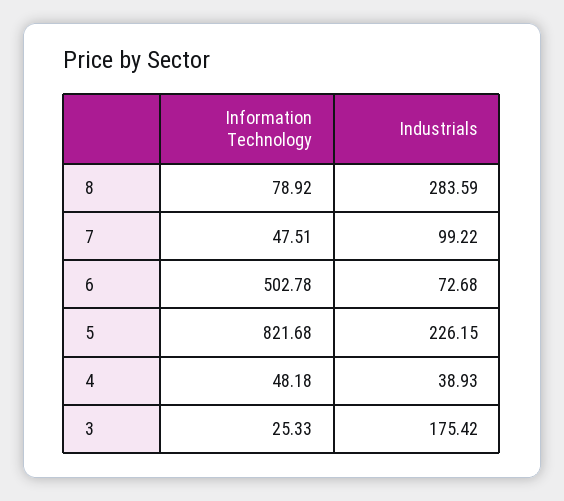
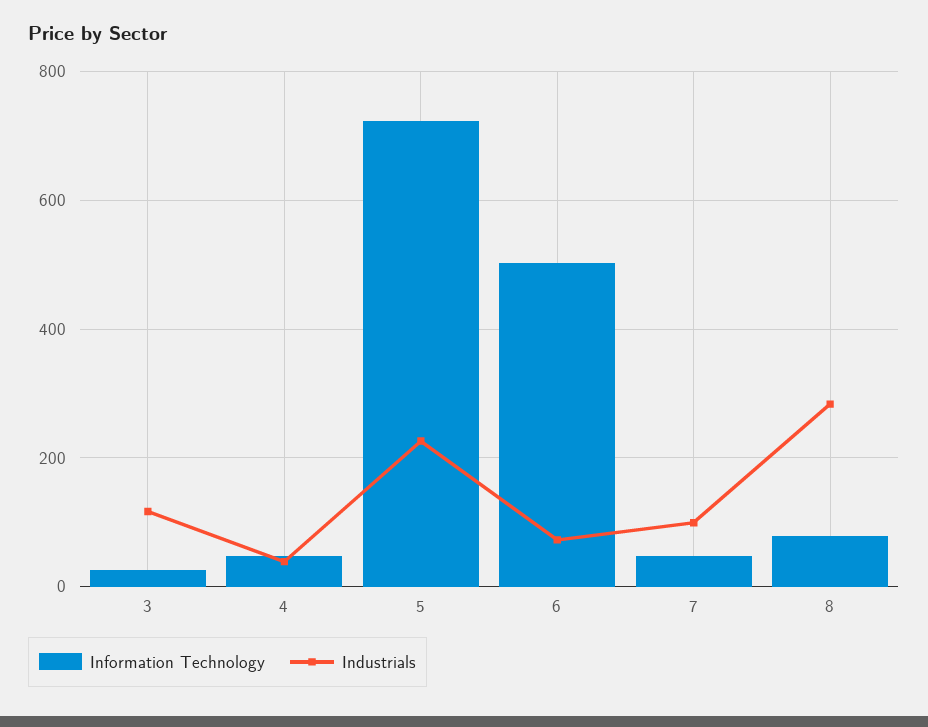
Information Technology, 5: 821.68 -> 720
Industrials, 3: 175.42 -> 120

